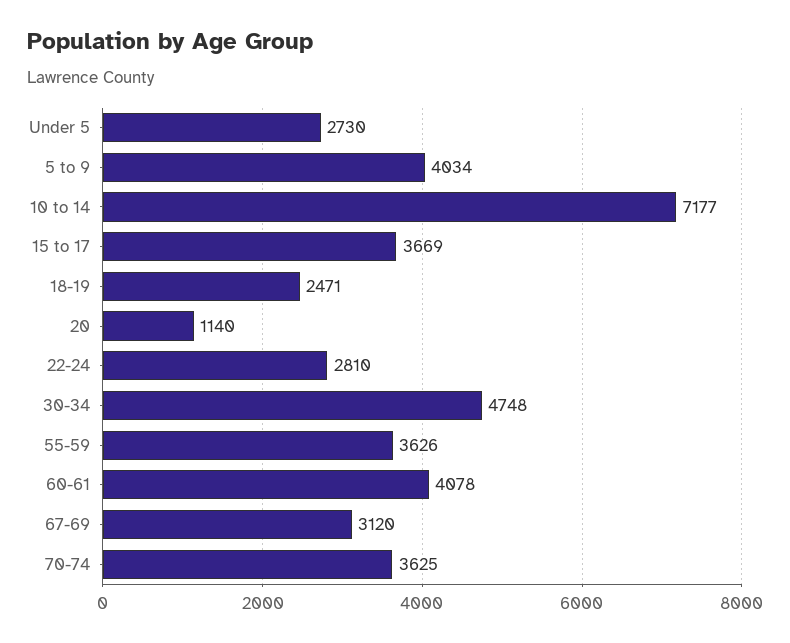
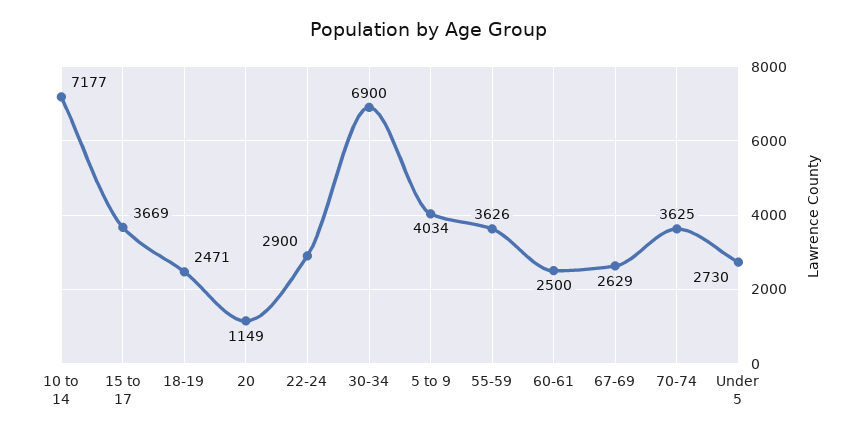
20: 1140 -> 1149
22-24: 2810 -> 2900
30-34: 4748 -> 6900
60-61: 4078 -> 2500
67-69: 3120 -> 2629

